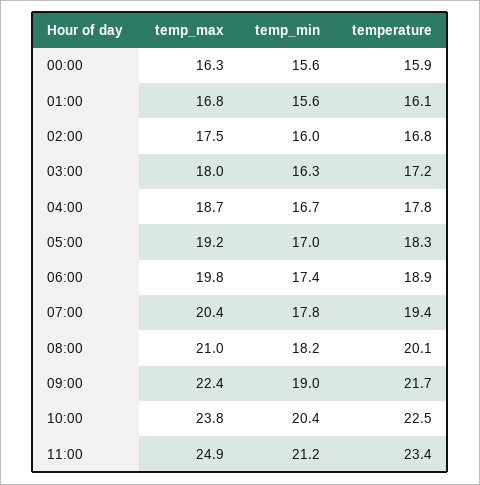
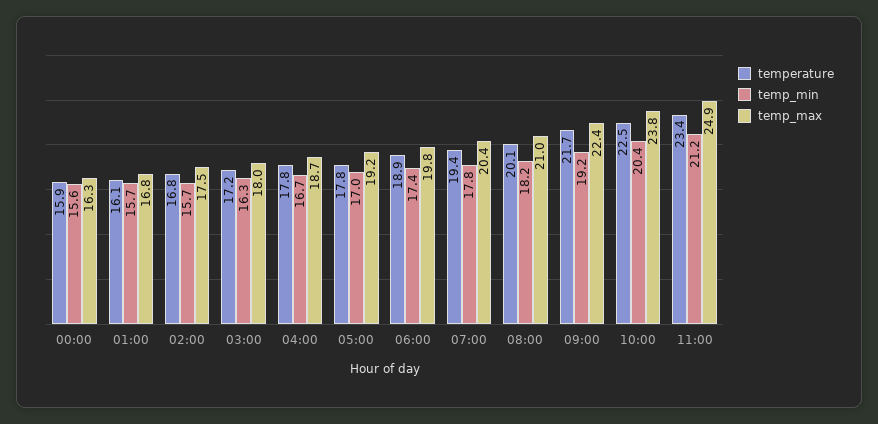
temp_min, 01:00: 15.6 -> 15.7
temp_min, 02:00: 16 -> 15.7
temperature, 05:00: 18.3 -> 17.8
temp_min, 09:00: 19 -> 19.2

